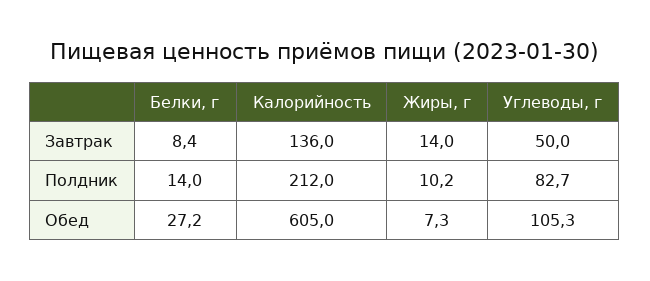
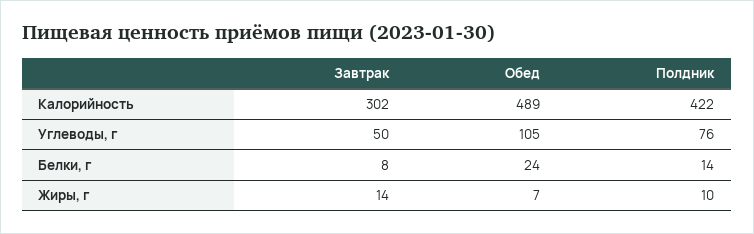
Калорийность, Завтрак: 136 -> 302
Калорийность, Полдник: 212 -> 422
Углеводы, г, Полдник: 82.7 -> 76
Белки, г, Обед: 27.2 -> 24
Калорийность, Обед: 605 -> 489

